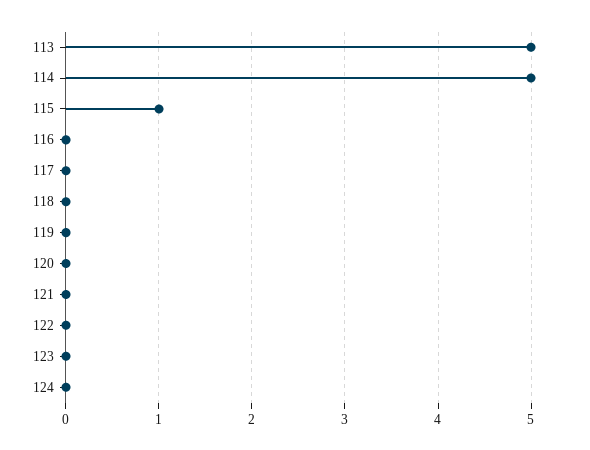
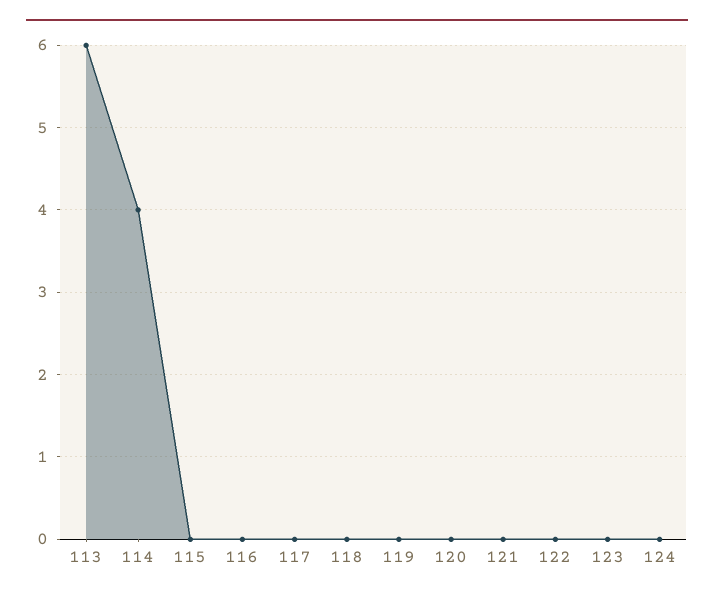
113: 5 -> 6
114: 5 -> 4
115: 1 -> 0

